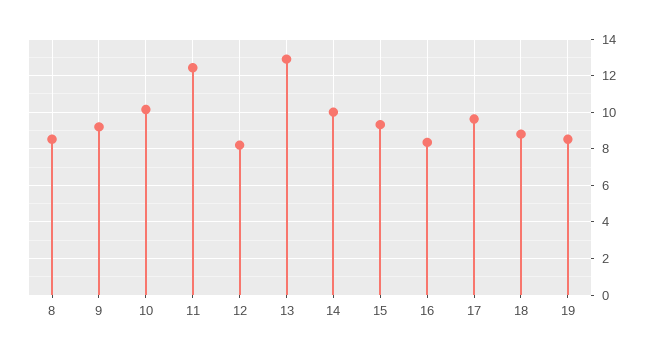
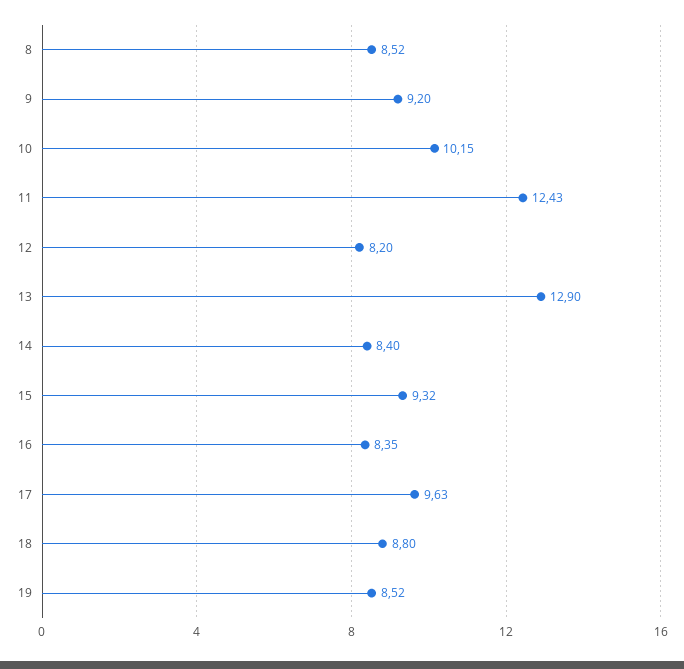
14: 10 -> 8.4

